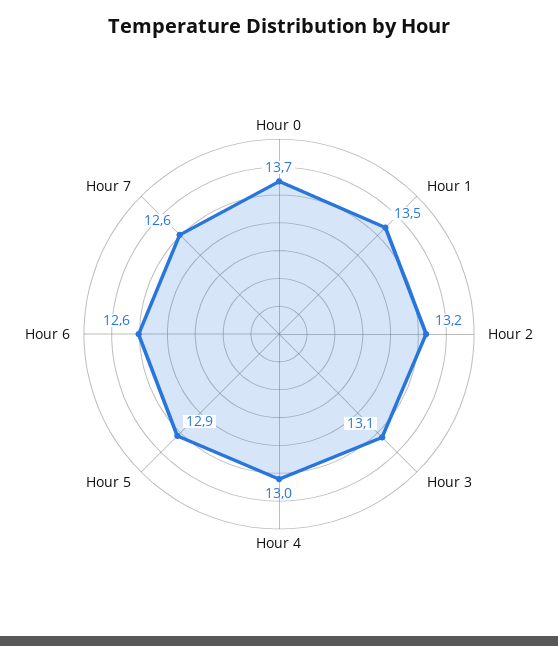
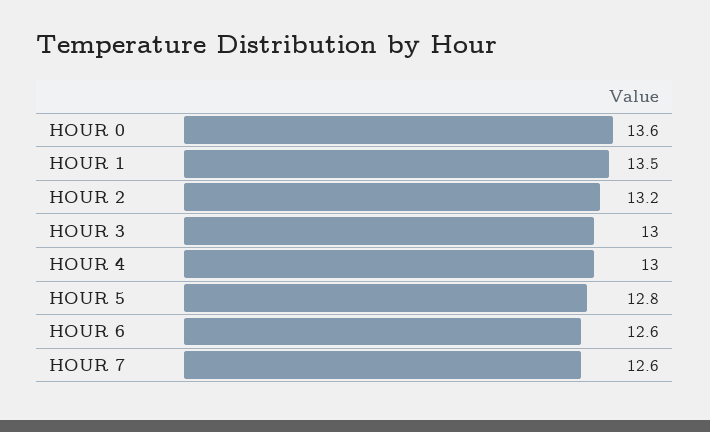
Hour 0: 13.7 -> 13.6
Hour 3: 13.1 -> 13
Hour 5: 12.9 -> 12.8

